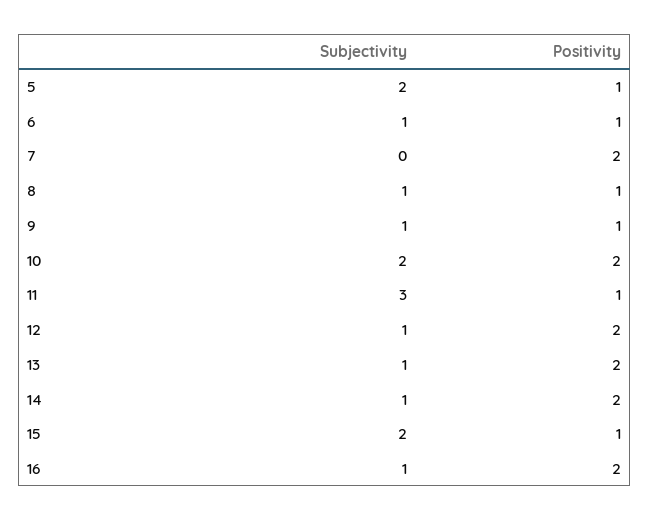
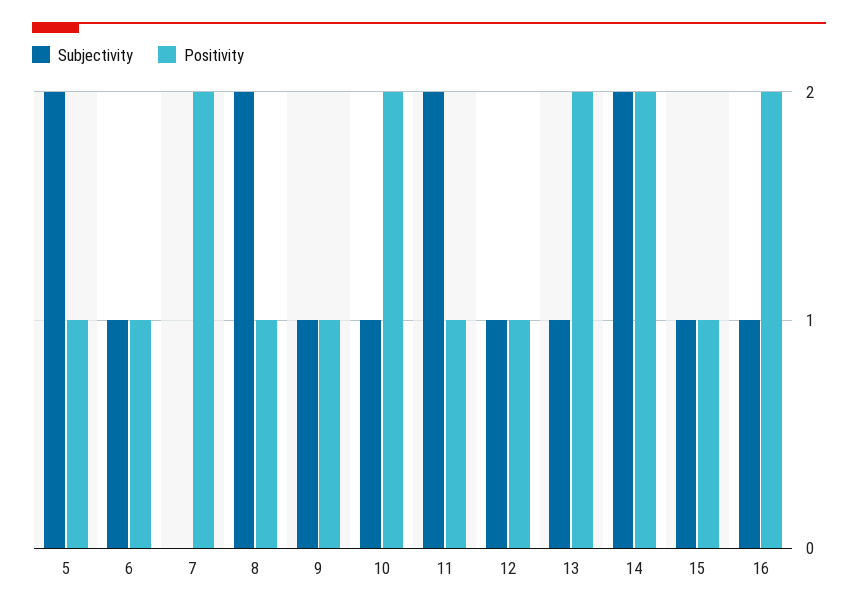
Subjectivity, 8: 1 -> 2
Subjectivity, 10: 2 -> 1
Subjectivity, 11: 3 -> 2
Positivity, 12: 2 -> 1
Subjectivity, 14: 1 -> 2
Subjectivity, 15: 2 -> 1

